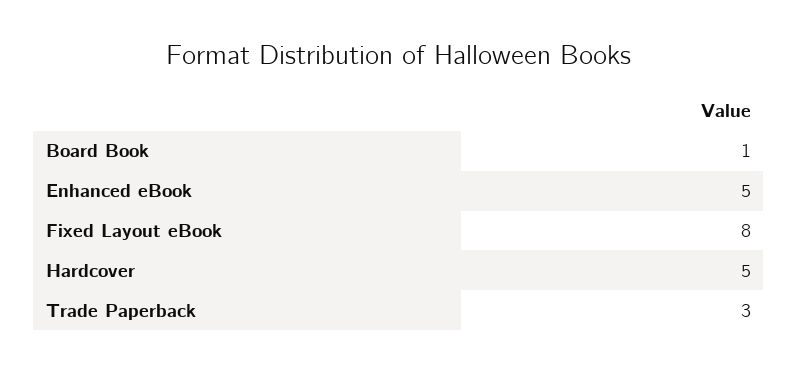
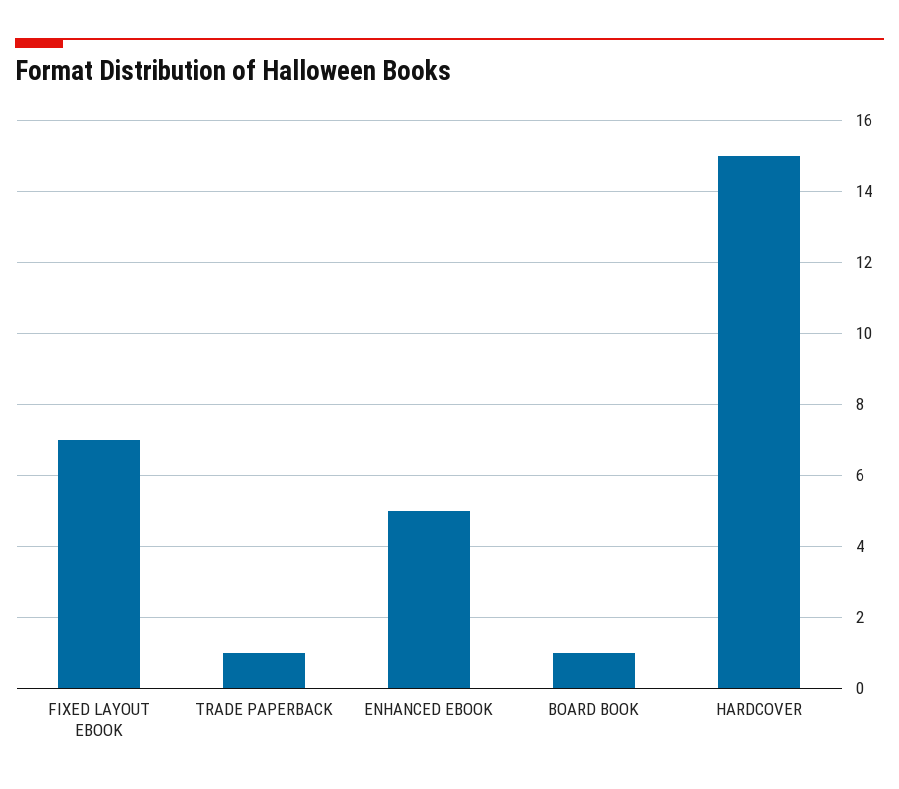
Fixed Layout eBook: 8 -> 7
Hardcover: 5 -> 15
Trade Paperback: 3 -> 1

